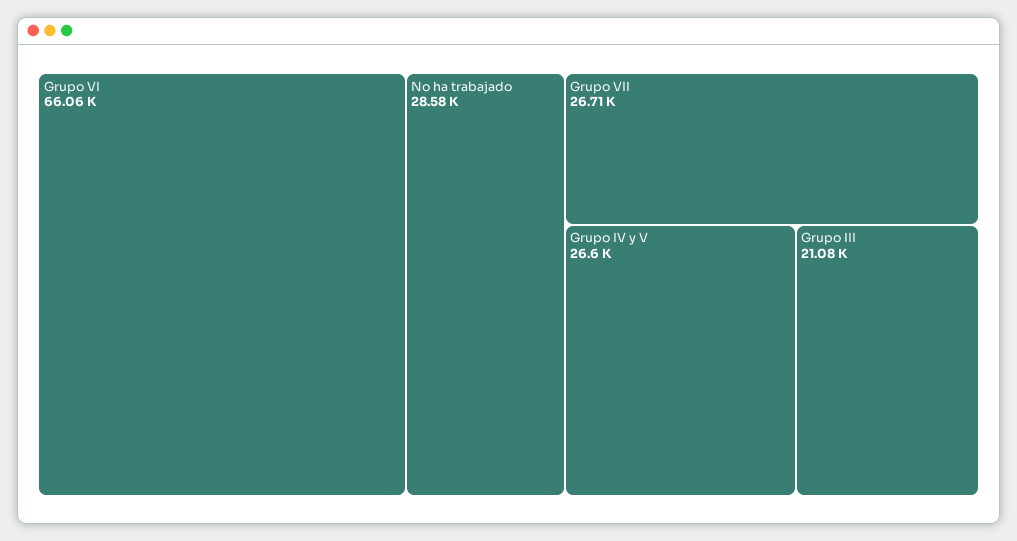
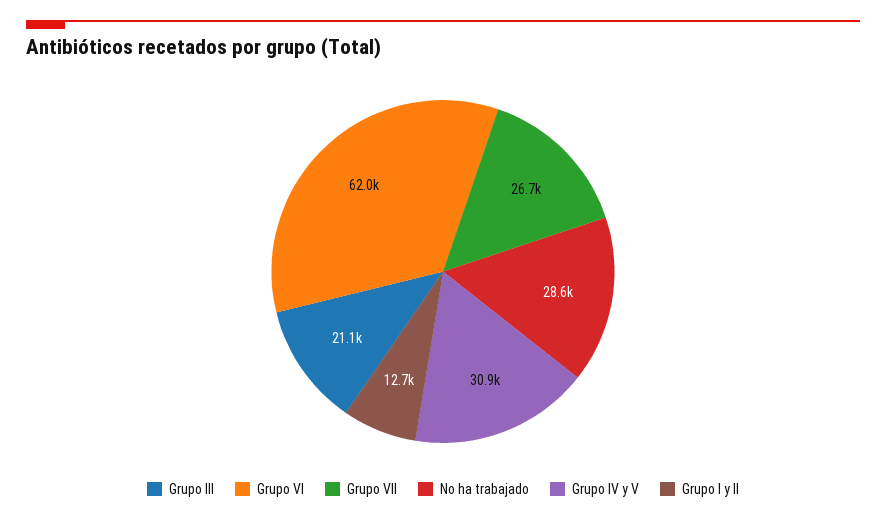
Grupo VI: 66060 -> 62000
Grupo IV y V: 26600 -> 30900
Grupo I y II: none -> 12700

